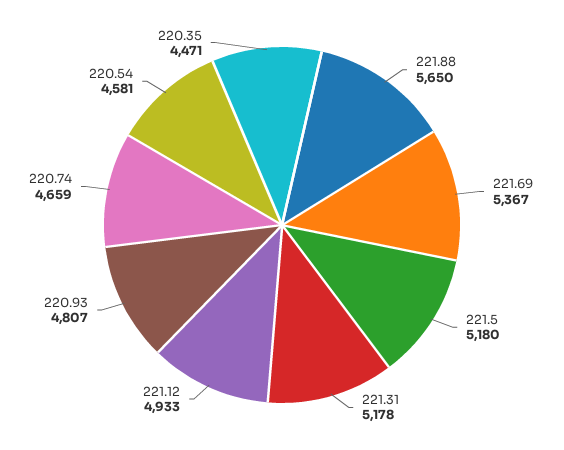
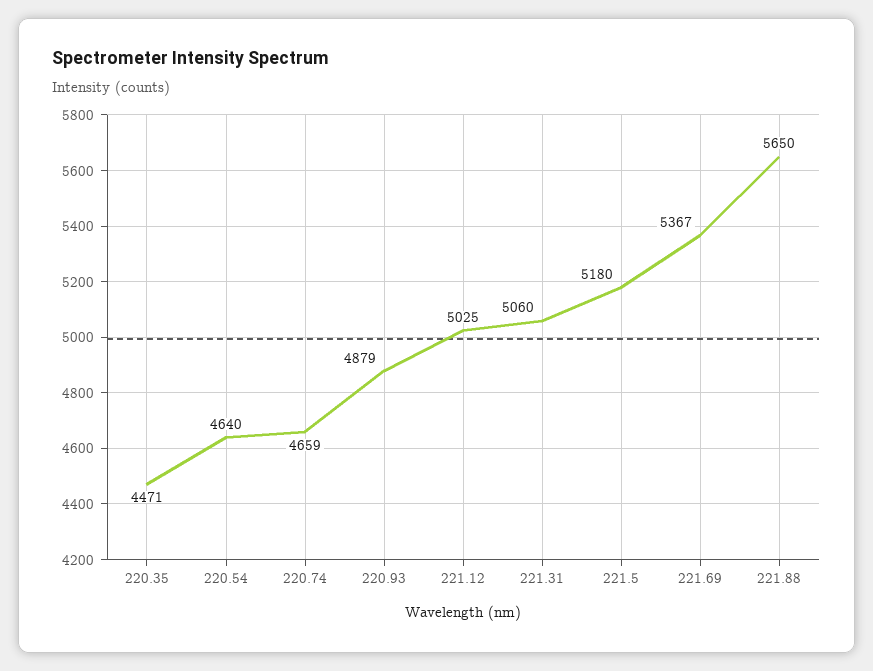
221.31: 5178 -> 5060
221.12: 4933 -> 5025
220.93: 4807 -> 4879
220.54: 4581 -> 4640

